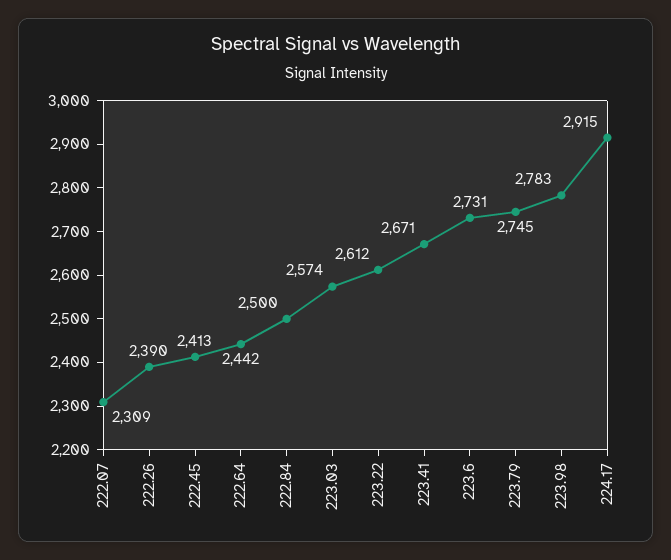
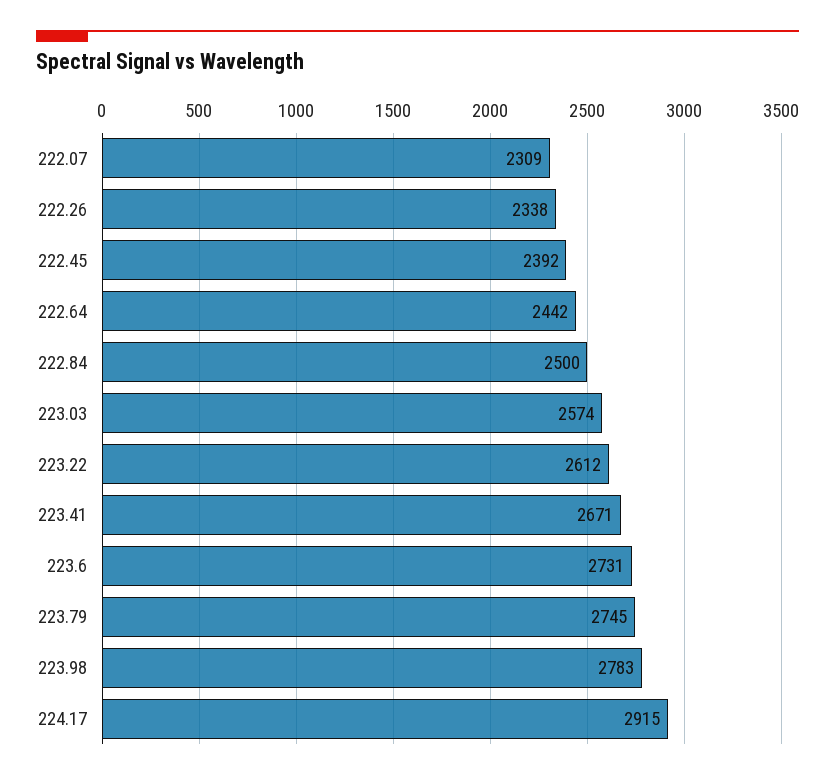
222.26: 2390 -> 2338
222.45: 2413 -> 2392

